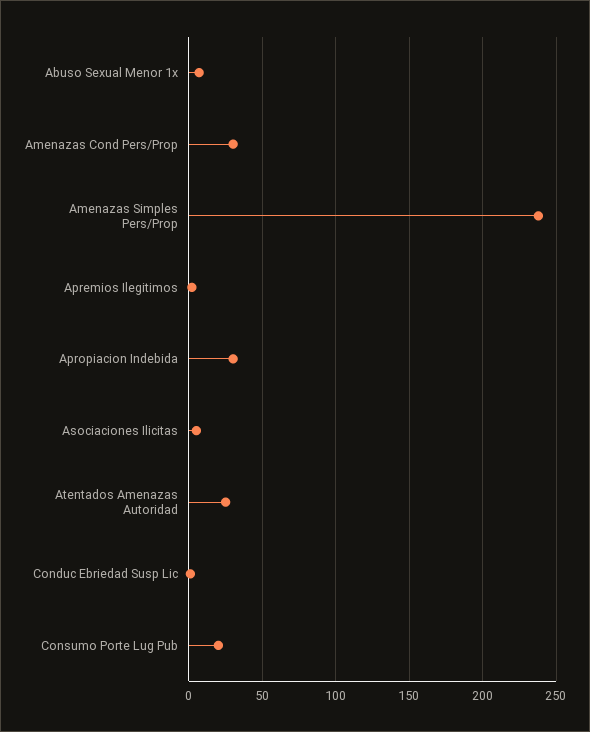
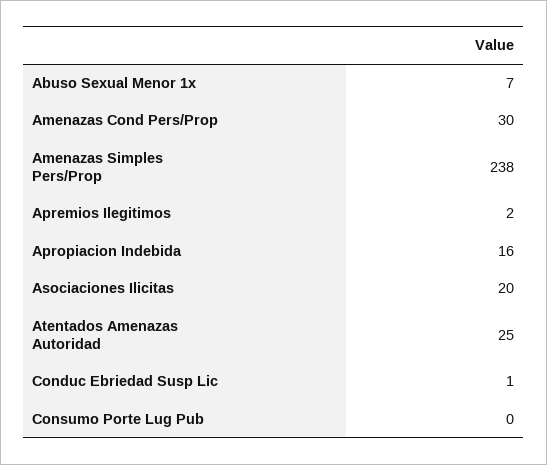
Apropiacion Indebida: 30 -> 16
Asociaciones Ilicitas: 5 -> 20
Consumo Porte Lug Pub: 20 -> 0

